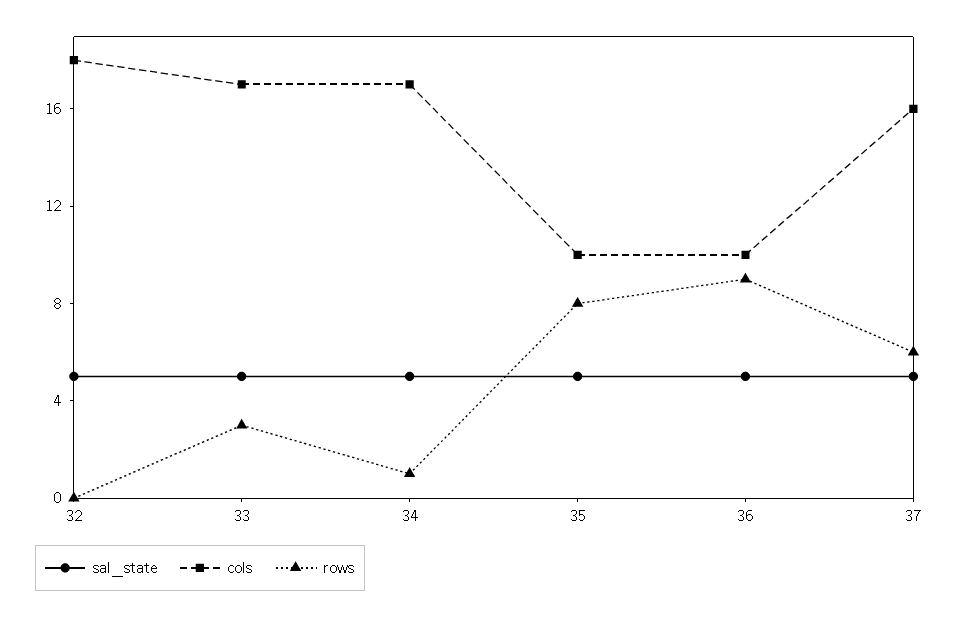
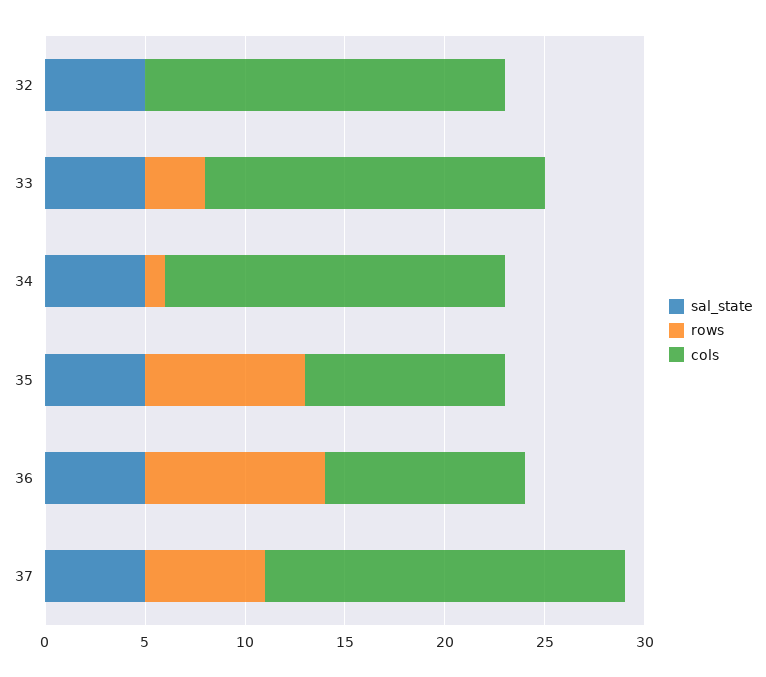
cols, 37: 16 -> 18

